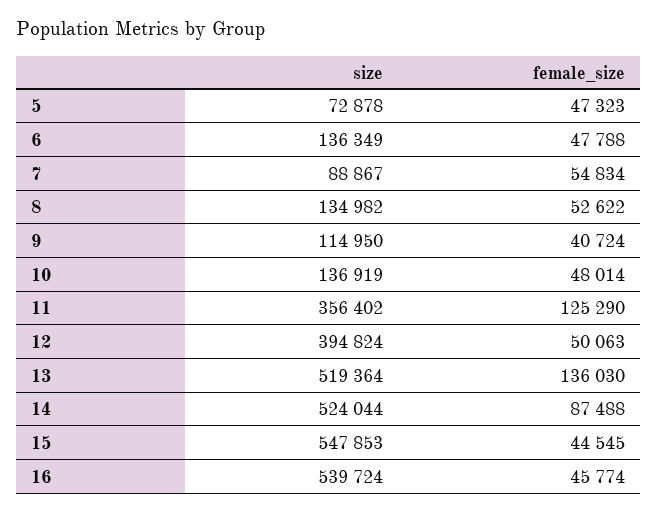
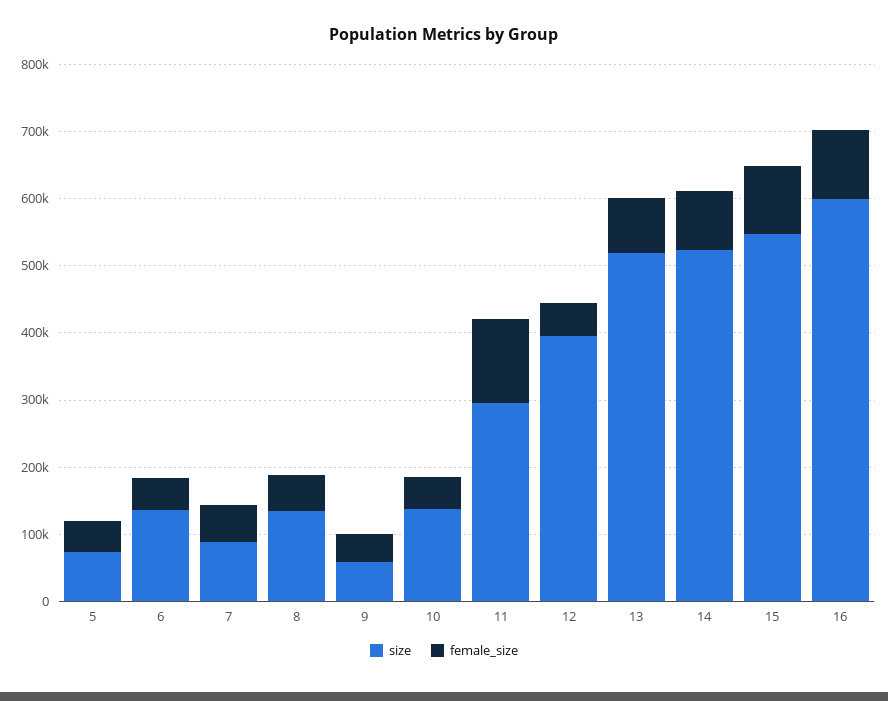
size, 9: 114950 -> 60000
size, 11: 356402 -> 300000
female_size, 13: 136030 -> 80000
female_size, 15: 44545 -> 100000
size, 16: 539724 -> 600000
female_size, 16: 45774 -> 100000

